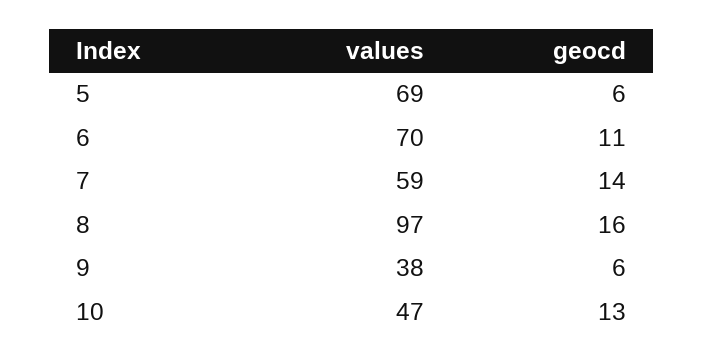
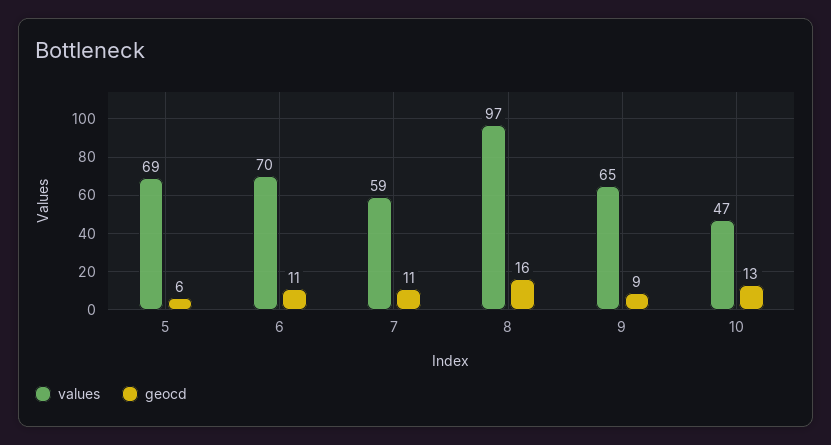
geocd, 7: 14 -> 11
values, 9: 38 -> 65
geocd, 9: 6 -> 9

